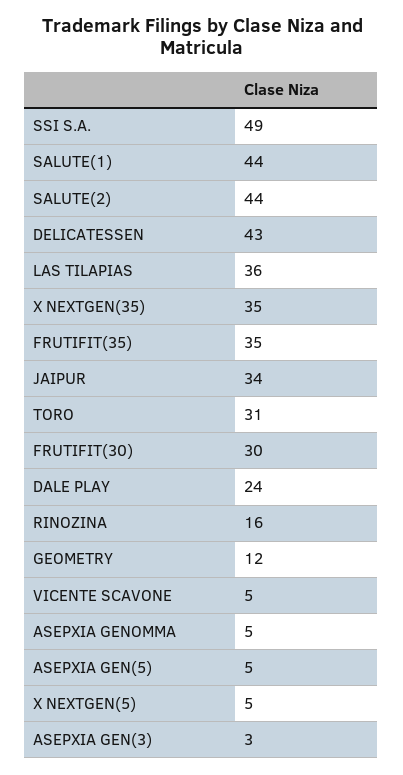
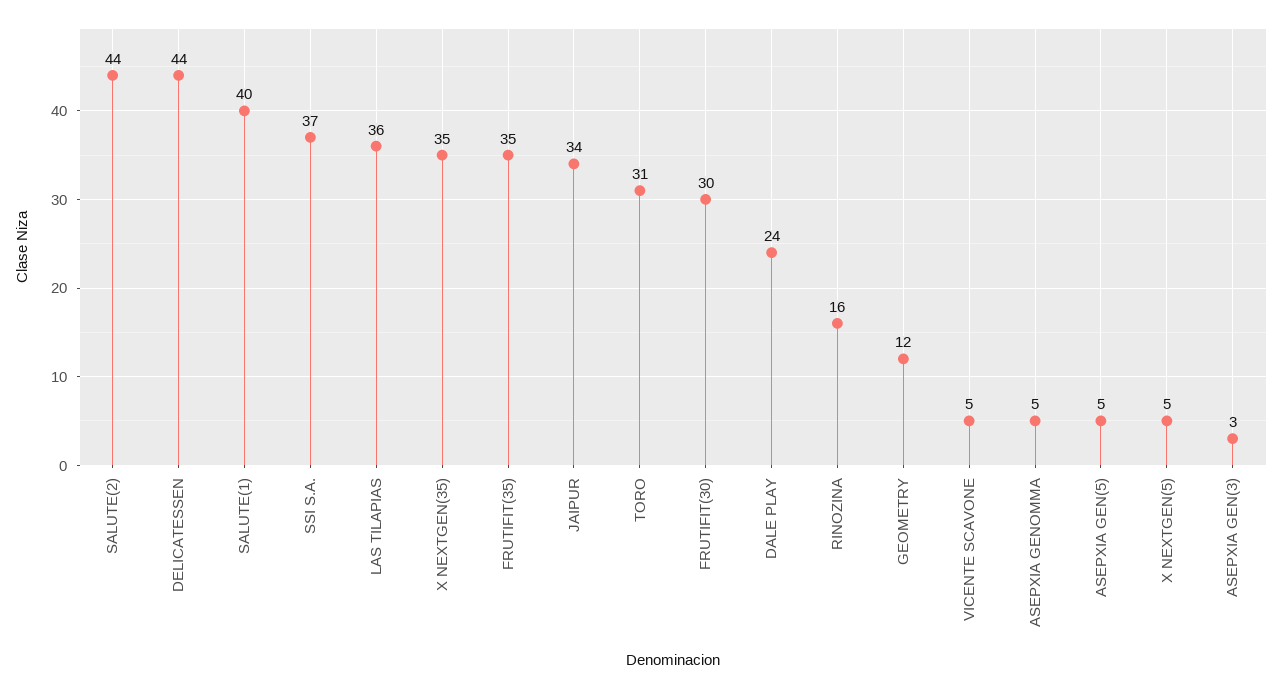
SSI S.A.: 49 -> 37
SALUTE(1): 44 -> 40
DELICATESSEN: 43 -> 44

